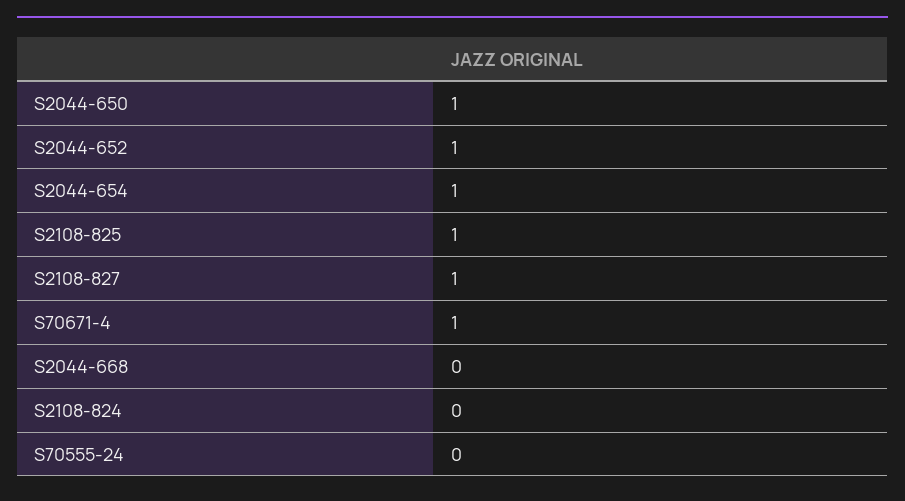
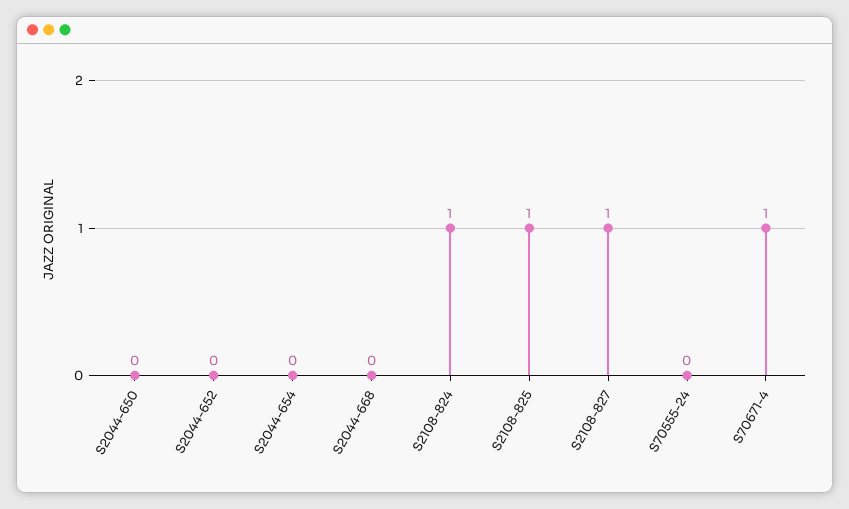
S2044-650: 1 -> 0
S2044-652: 1 -> 0
S2044-654: 1 -> 0
S2108-824: 0 -> 1

